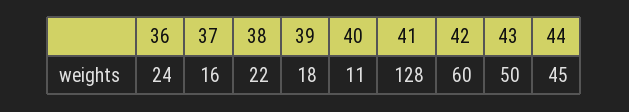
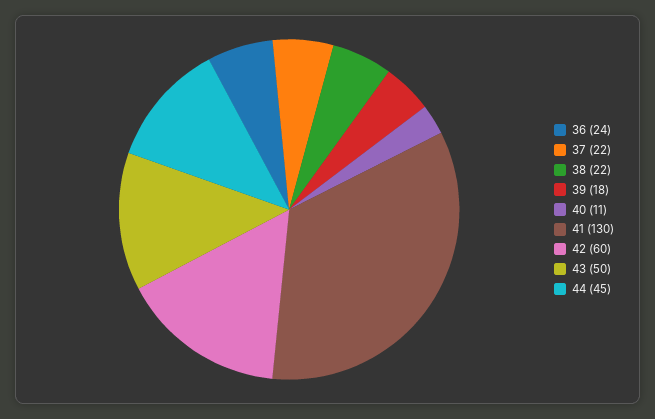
37: 16 -> 22
41: 128 -> 130

